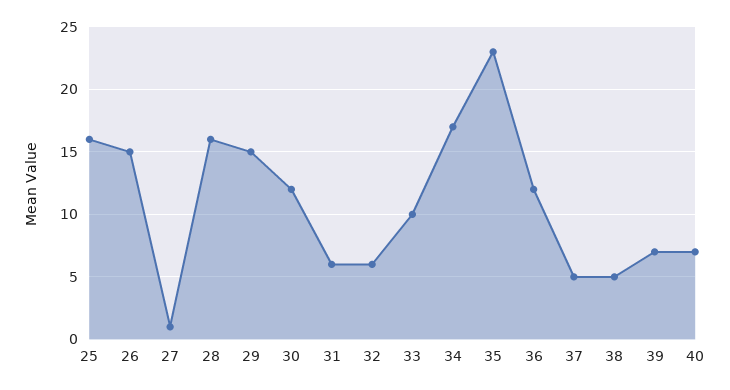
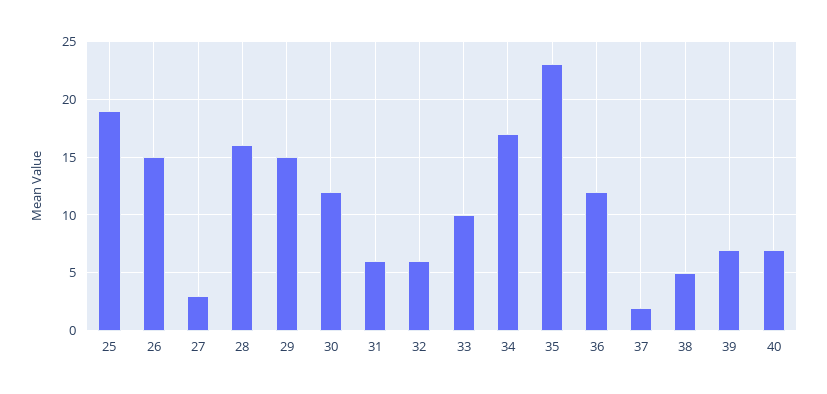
25: 16 -> 19
27: 1 -> 3
37: 5 -> 2

